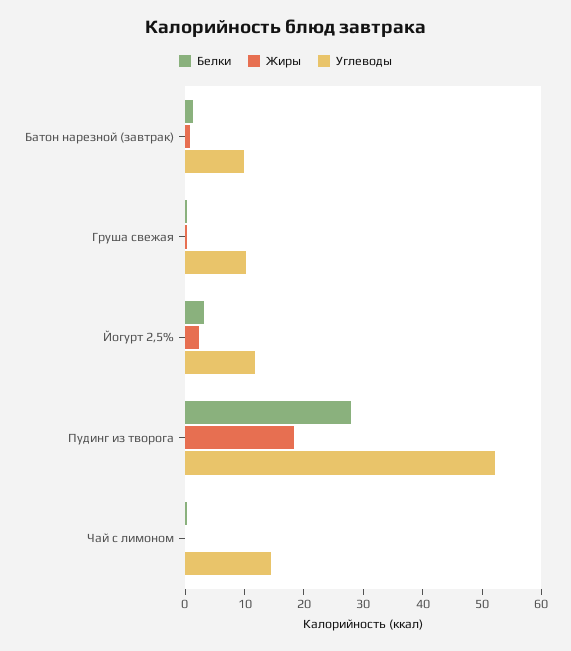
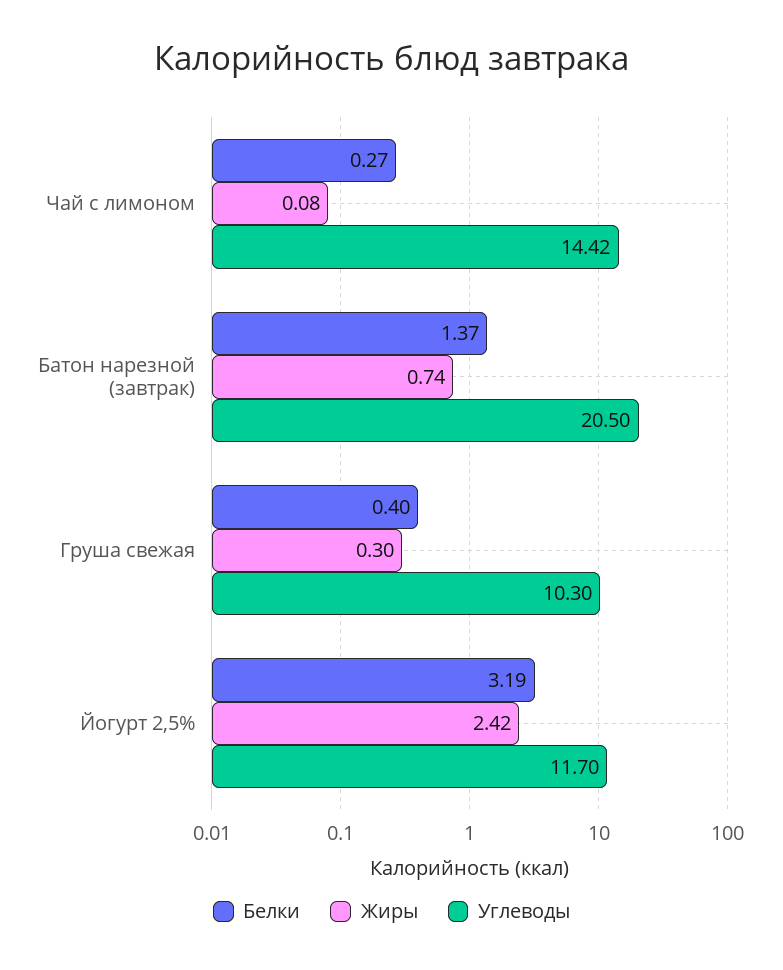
Углеводы, Батон нарезной (завтрак): 10 -> 20.5
Белки, Пудинг из творога: 28 -> none
Жиры, Пудинг из творога: 18 -> none
Углеводы, Пудинг из творога: 52 -> none

